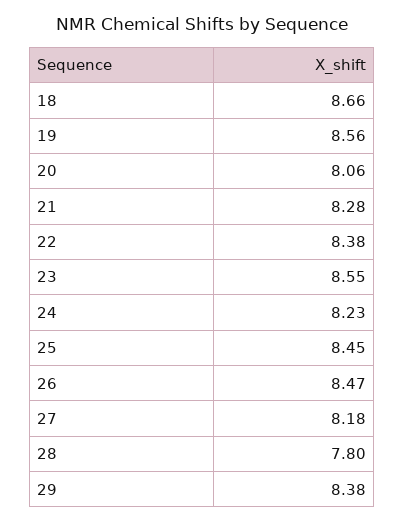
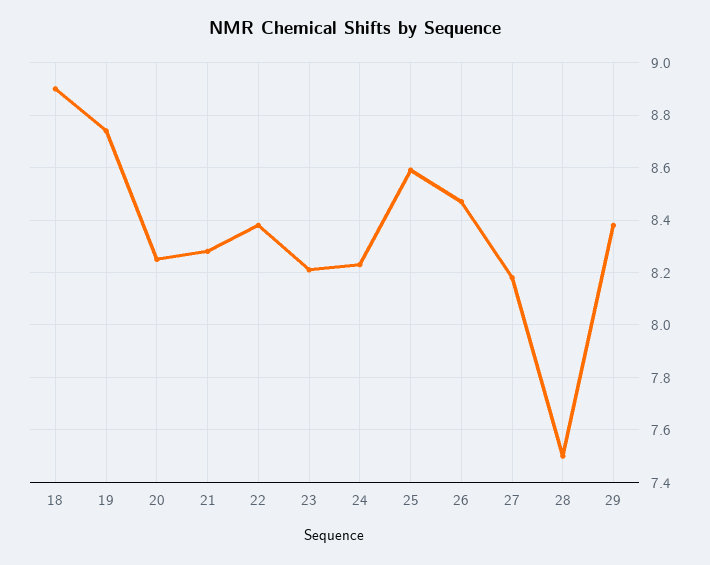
18: 8.66 -> 8.9
19: 8.56 -> 8.75
20: 8.06 -> 8.25
23: 8.55 -> 8.2
25: 8.45 -> 8.6
28: 7.8 -> 7.5

